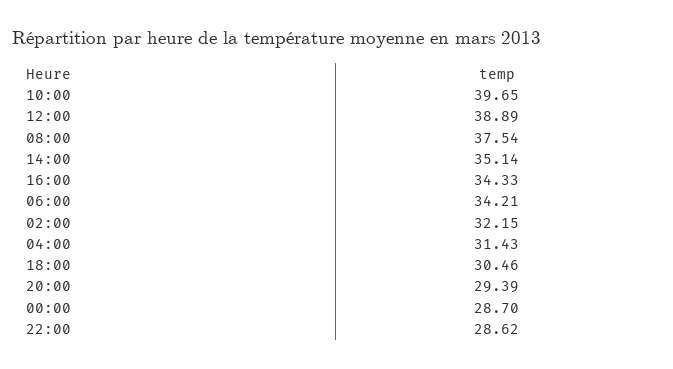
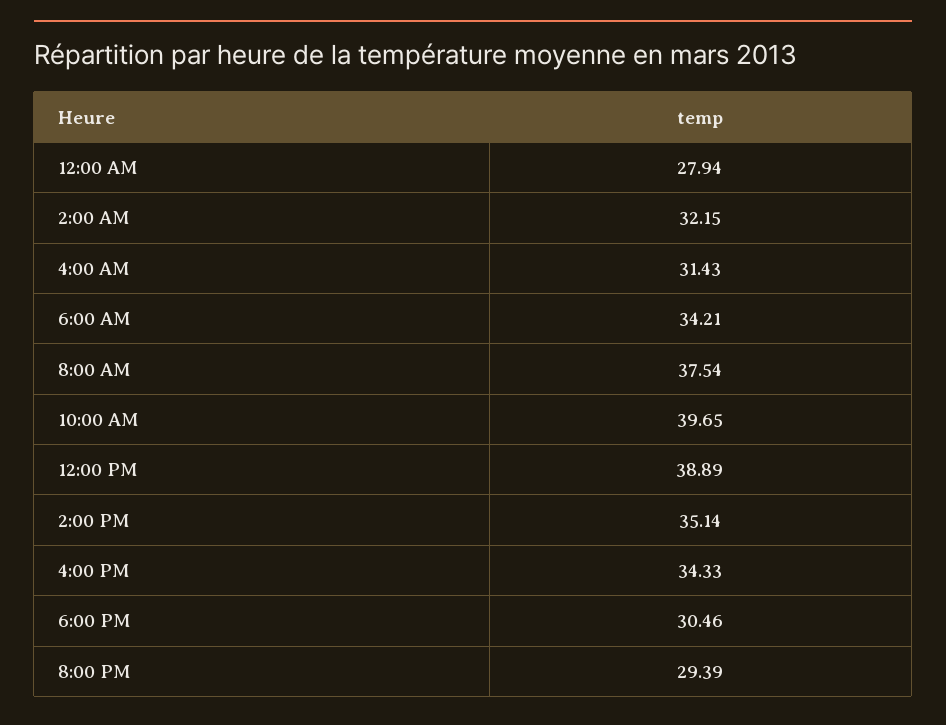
00:00: 28.7 -> 27.94
22:00: 28.62 -> none

